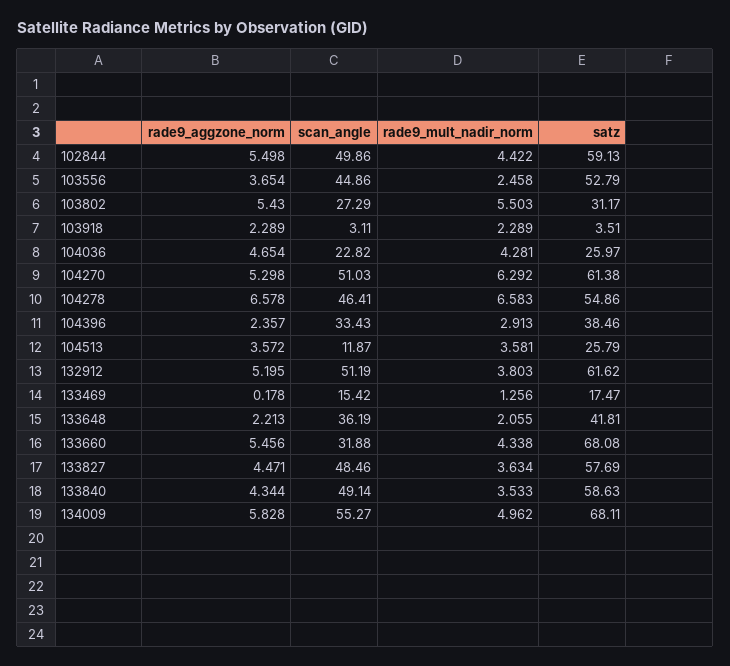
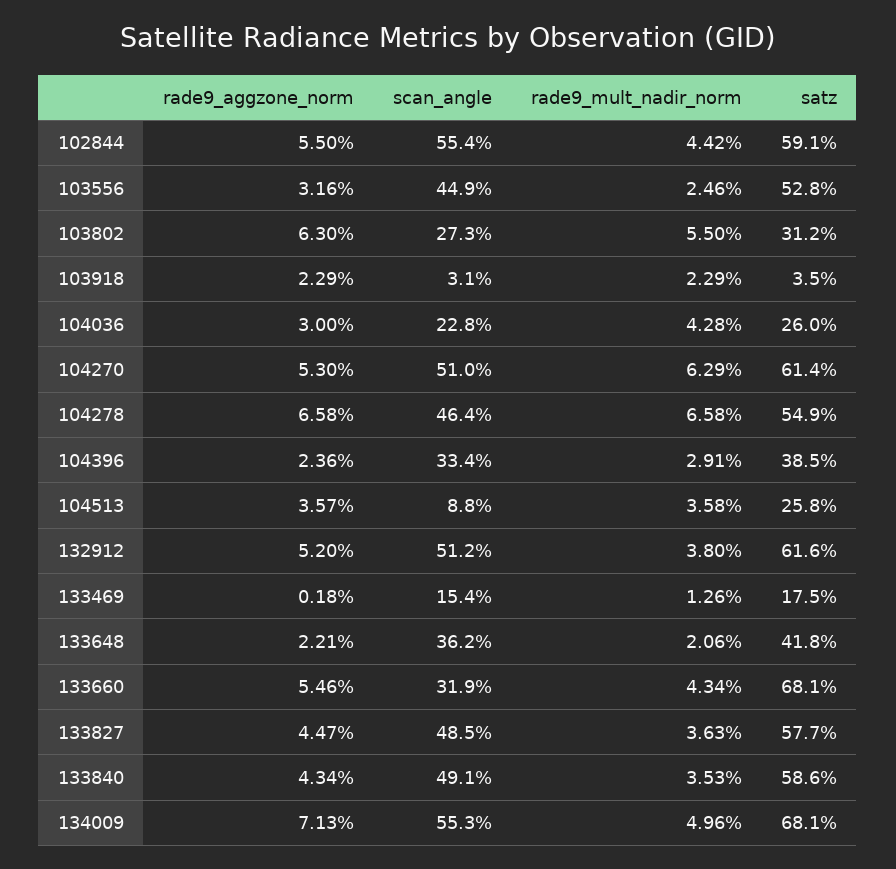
scan_angle, 102844: 49.86 -> 55.4
rade9_aggzone_norm, 103556: 3.654 -> 3.16
rade9_aggzone_norm, 103802: 5.43 -> 6.3
rade9_aggzone_norm, 104036: 4.654 -> 3
scan_angle, 104513: 11.87 -> 8.8
rade9_aggzone_norm, 134009: 5.828 -> 7.13

